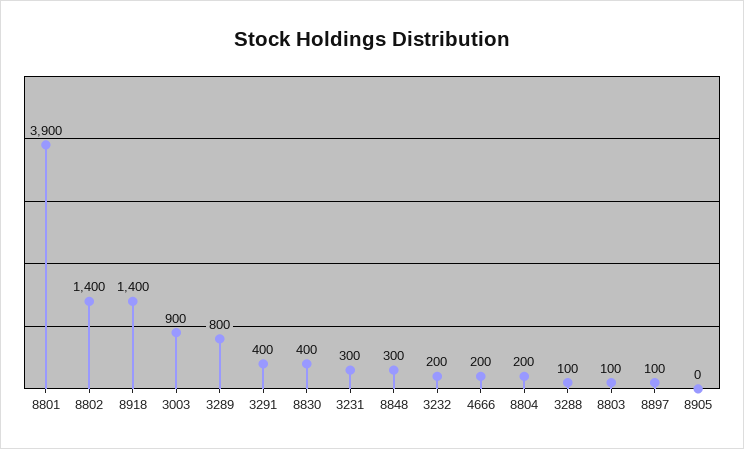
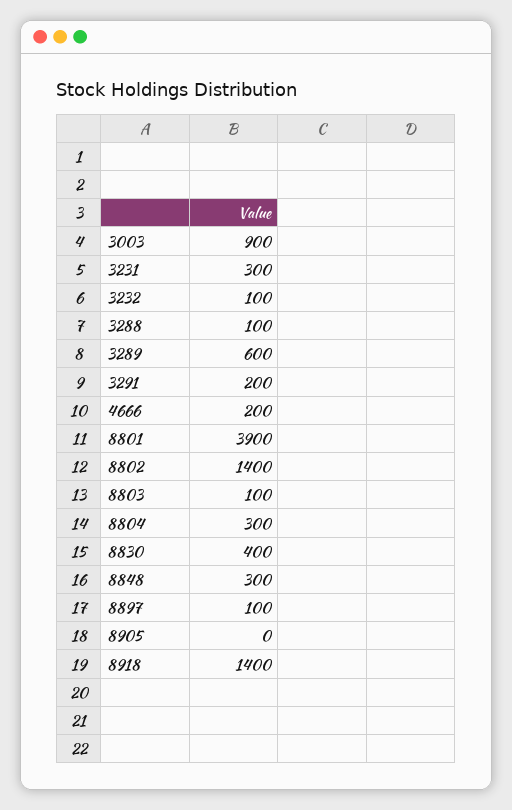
3289: 800 -> 600
3291: 400 -> 200
3232: 200 -> 100
8804: 200 -> 300

